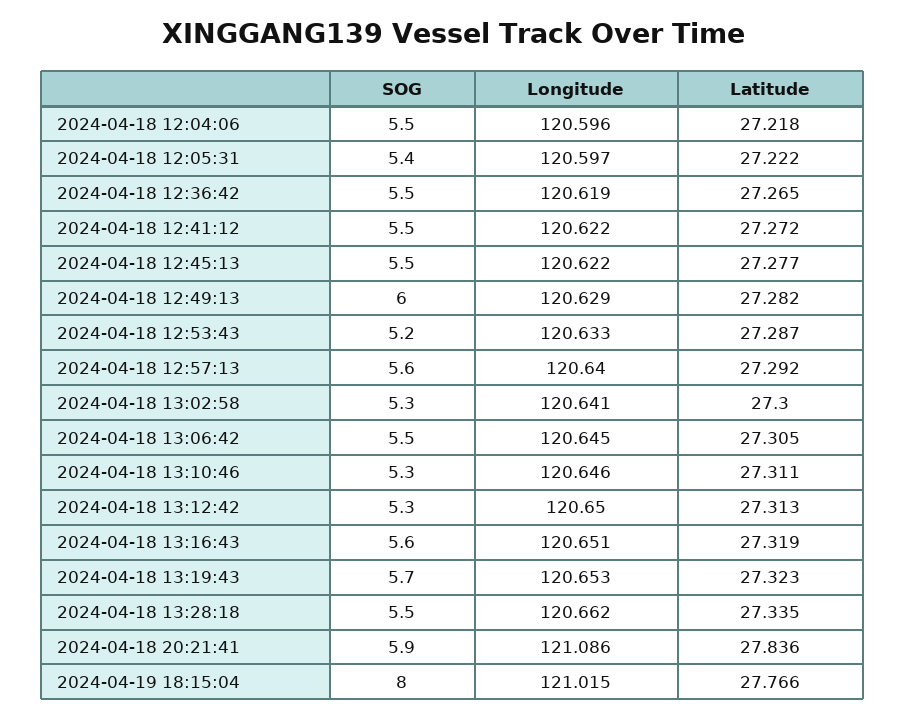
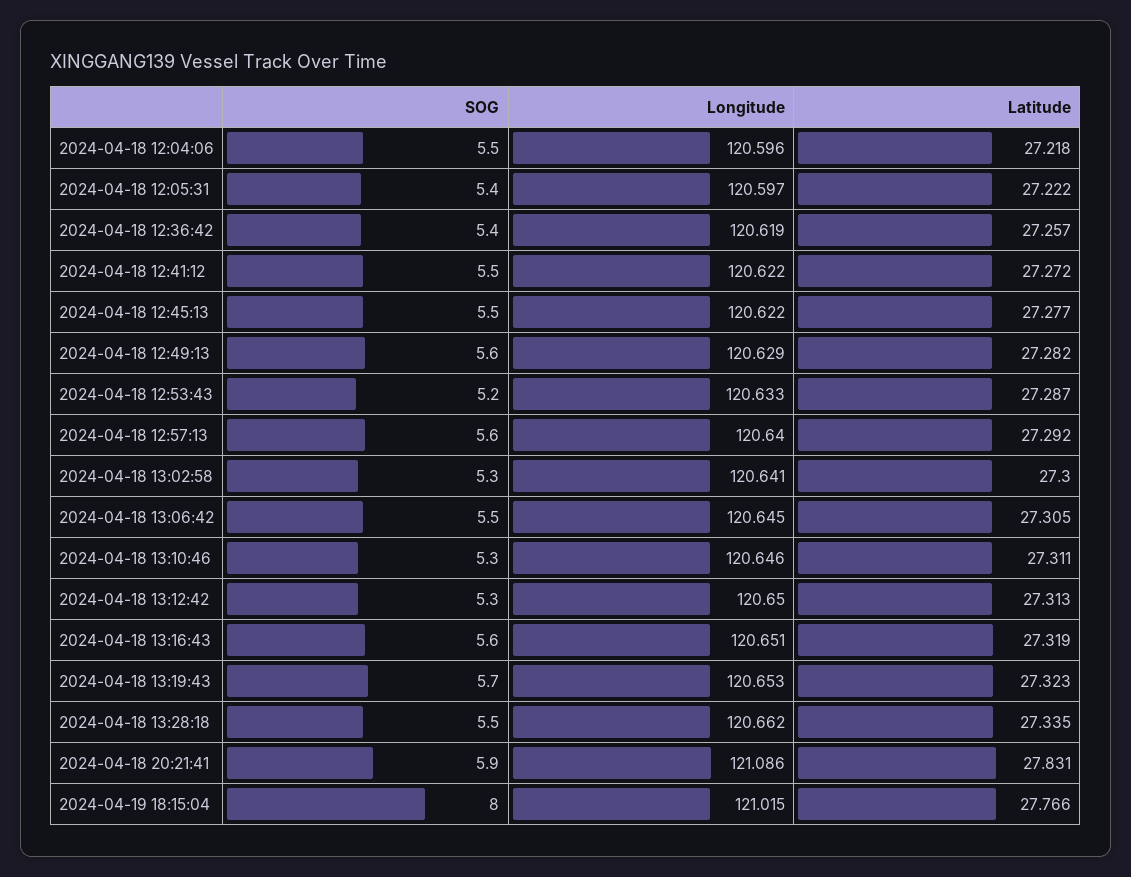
SOG, 2024-04-18 12:36:42: 5.5 -> 5.4
Latitude, 2024-04-18 12:36:42: 27.265 -> 27.257
SOG, 2024-04-18 12:49:13: 6 -> 5.6
Latitude, 2024-04-18 20:21:41: 27.836 -> 27.831

